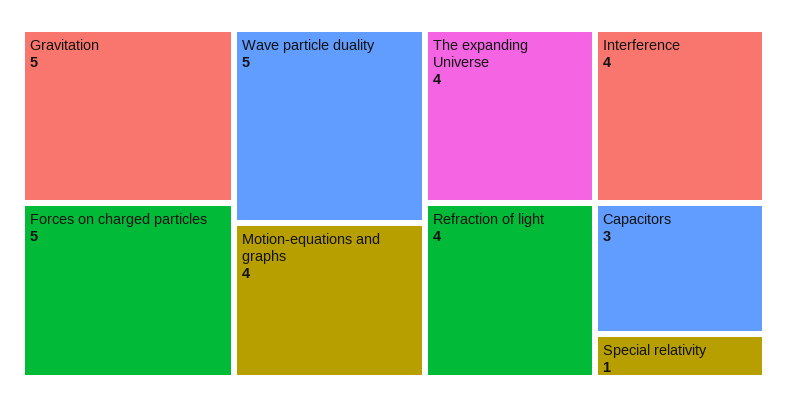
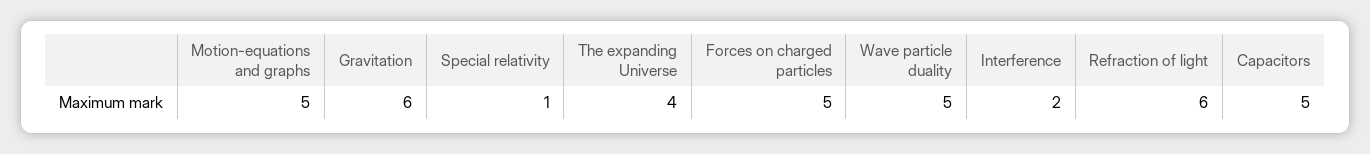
Gravitation: 5 -> 6
Motion-equations and graphs: 4 -> 5
Interference: 4 -> 2
Refraction of light: 4 -> 6
Capacitors: 3 -> 5

